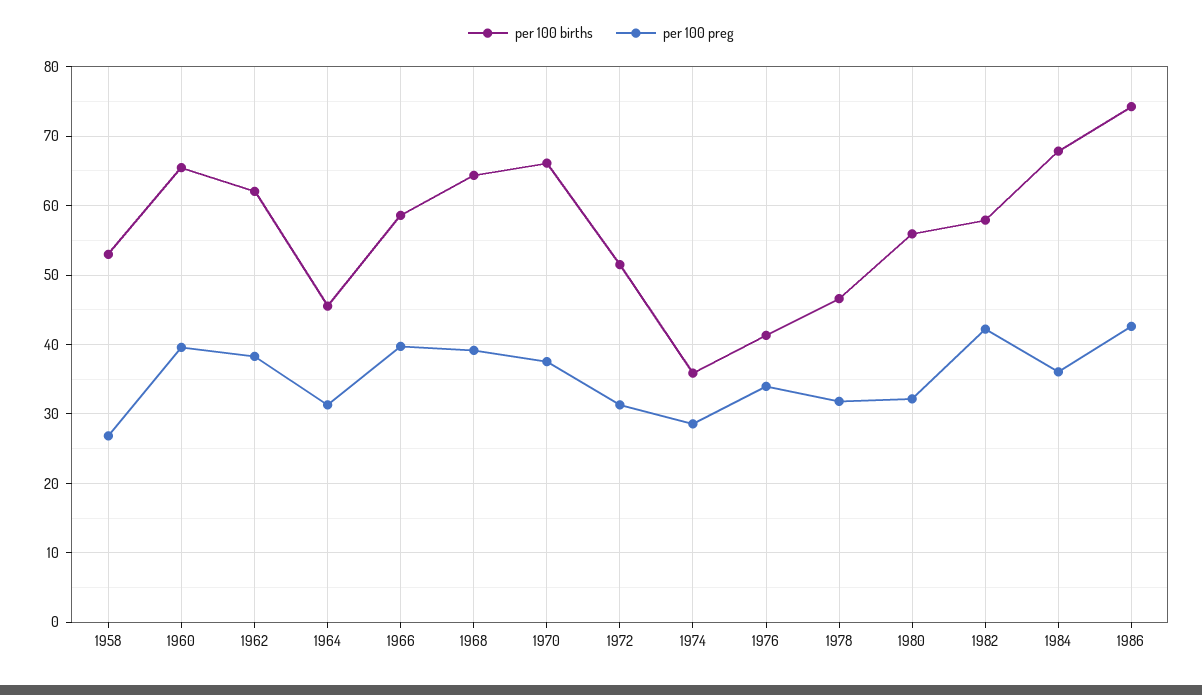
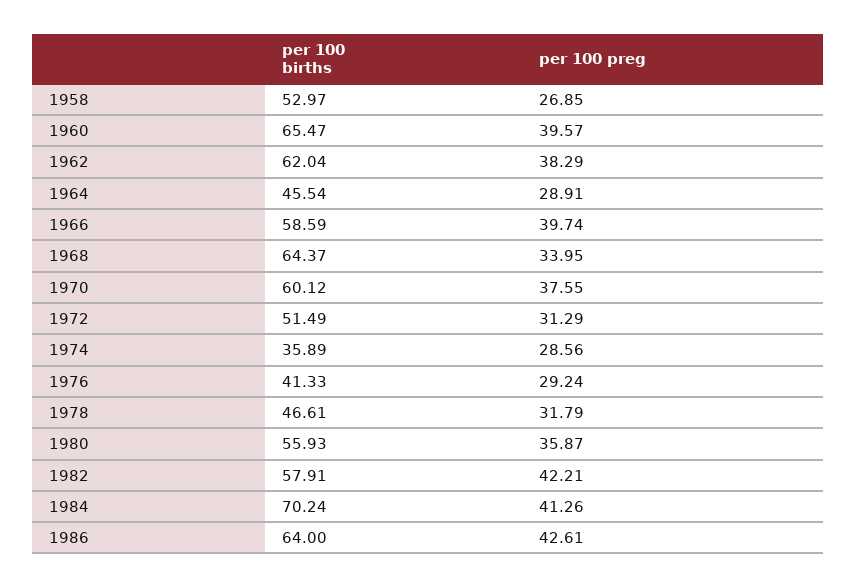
per 100 preg, 1964: 31 -> 28.91
per 100 preg, 1968: 39 -> 33.95
per 100 births, 1970: 66 -> 60.12
per 100 preg, 1976: 34 -> 29.24
per 100 preg, 1980: 32 -> 35.87
per 100 births, 1984: 68 -> 70.24
per 100 preg, 1984: 36 -> 41.26
per 100 births, 1986: 74 -> 64

